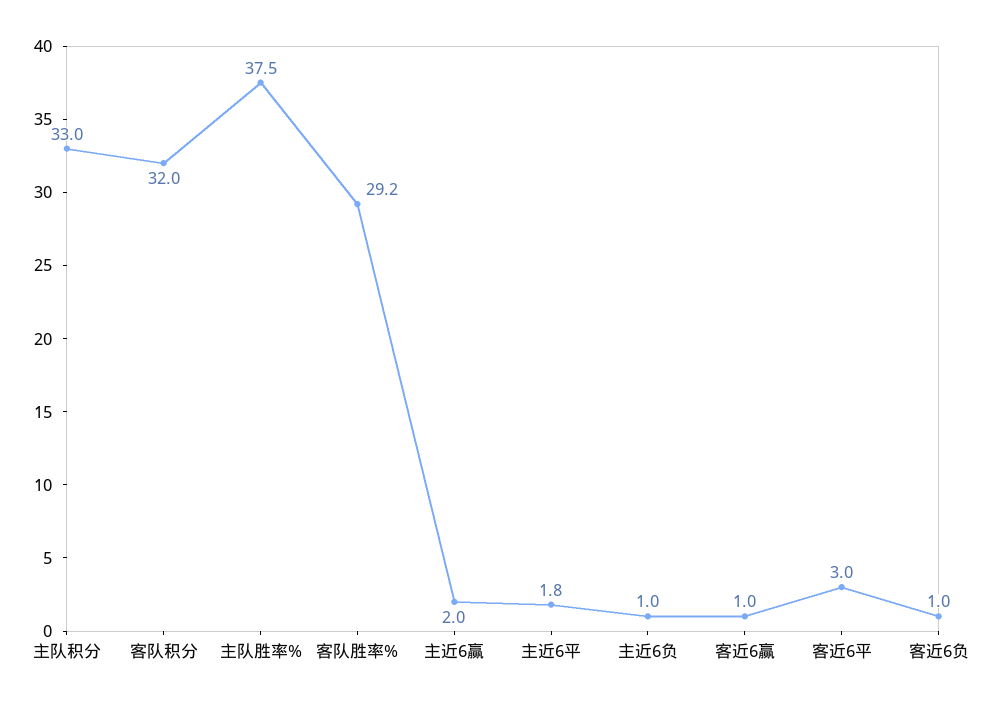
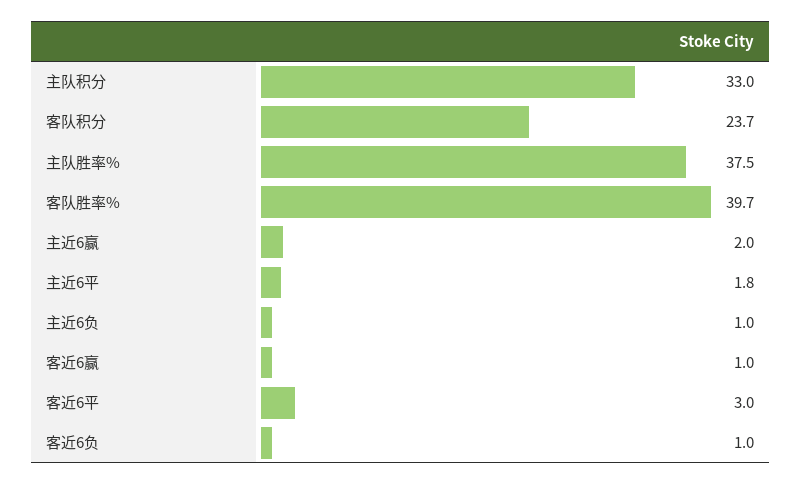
客队积分: 32 -> 23.7
客队胜率%: 29.2 -> 39.7

